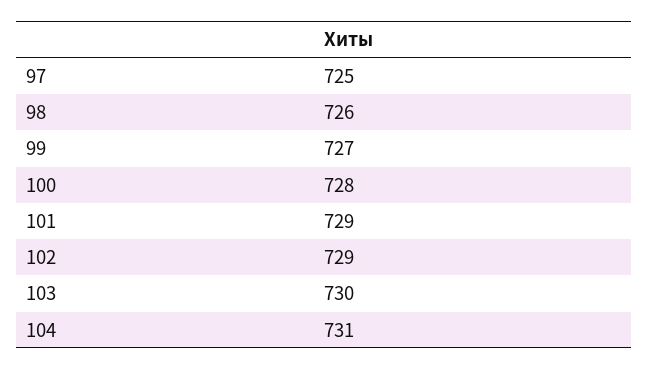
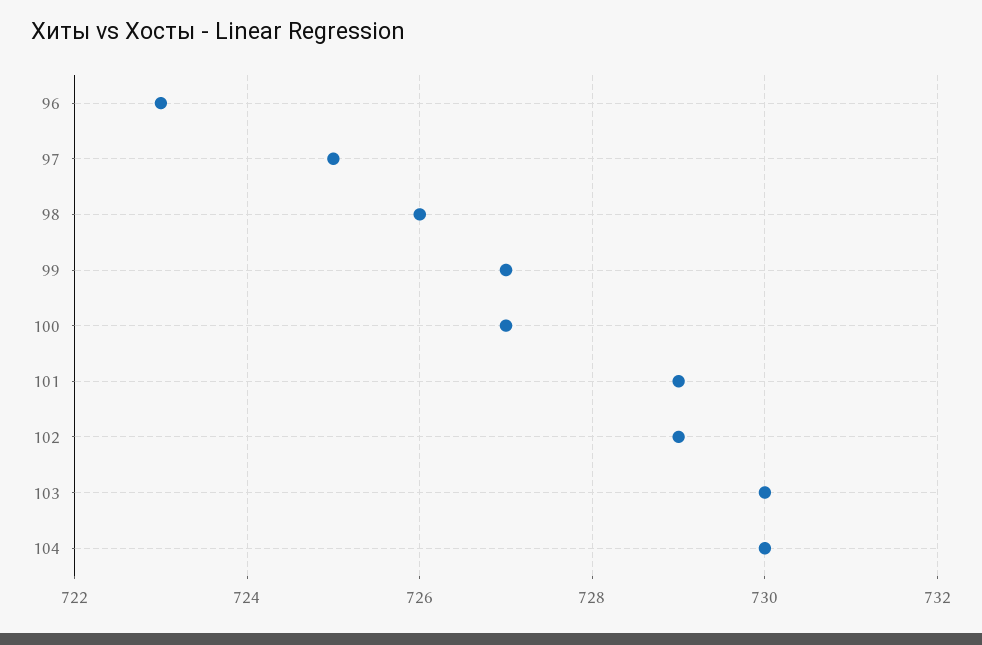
100: 728 -> 727
104: 731 -> 730
96: none -> 723

